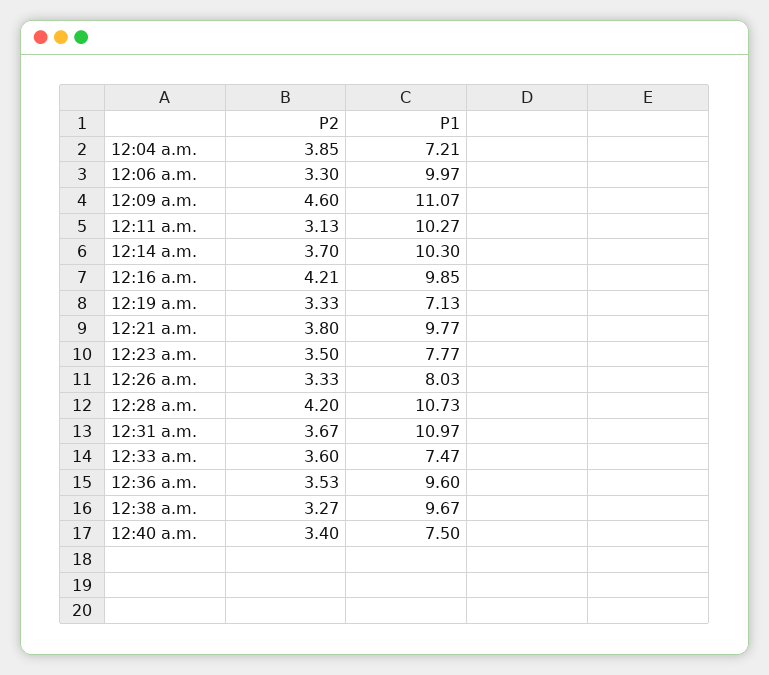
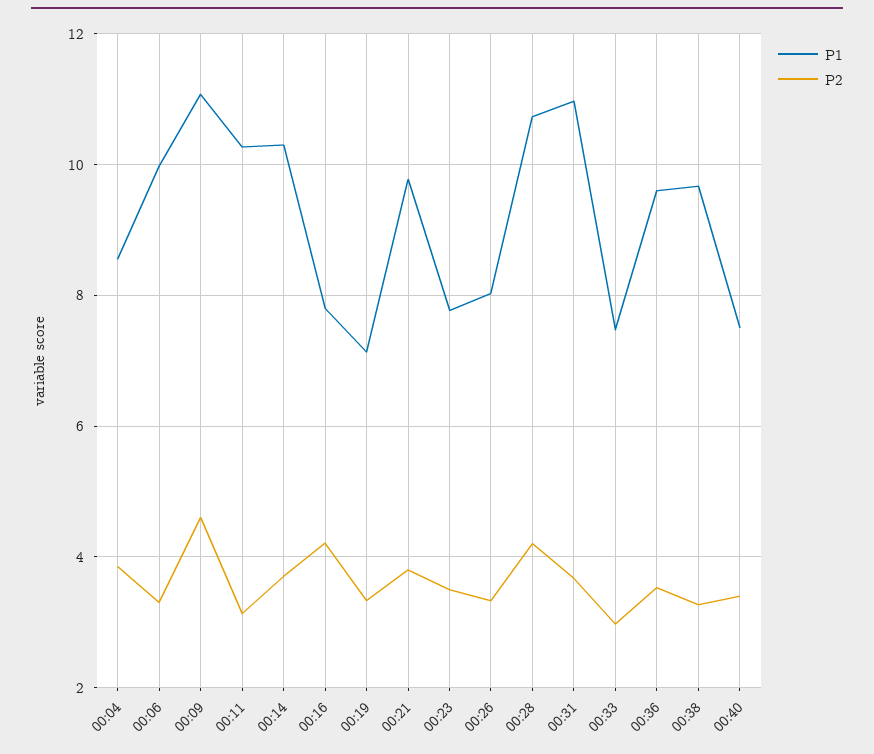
P1, 12:04 a.m.: 7.21 -> 8.6
P1, 12:16 a.m.: 9.85 -> 7.8
P2, 12:33 a.m.: 3.6 -> 3

